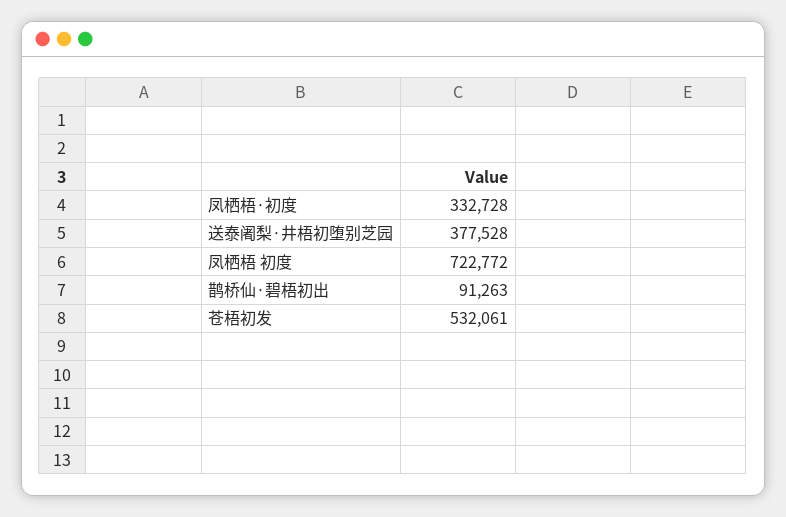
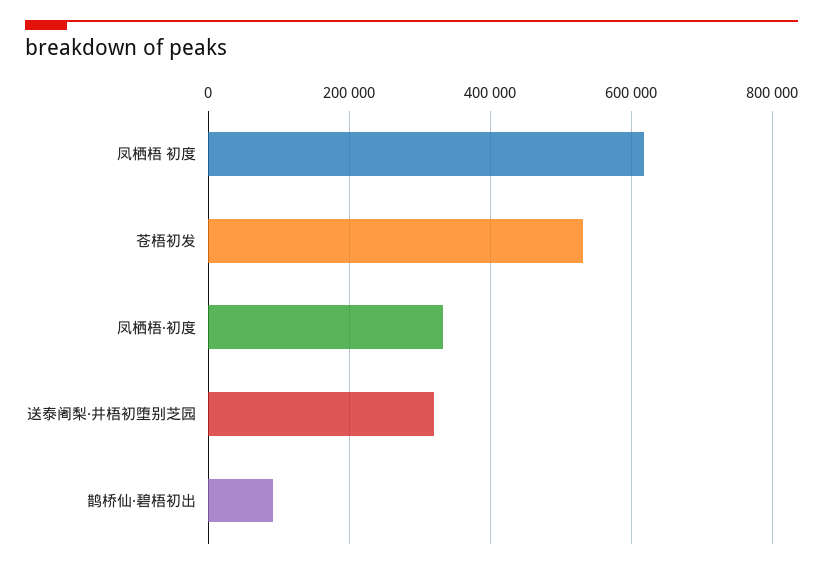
送泰阇梨·井梧初堕别芝园: 377528 -> 320000
凤栖梧 初度: 722772 -> 620000

